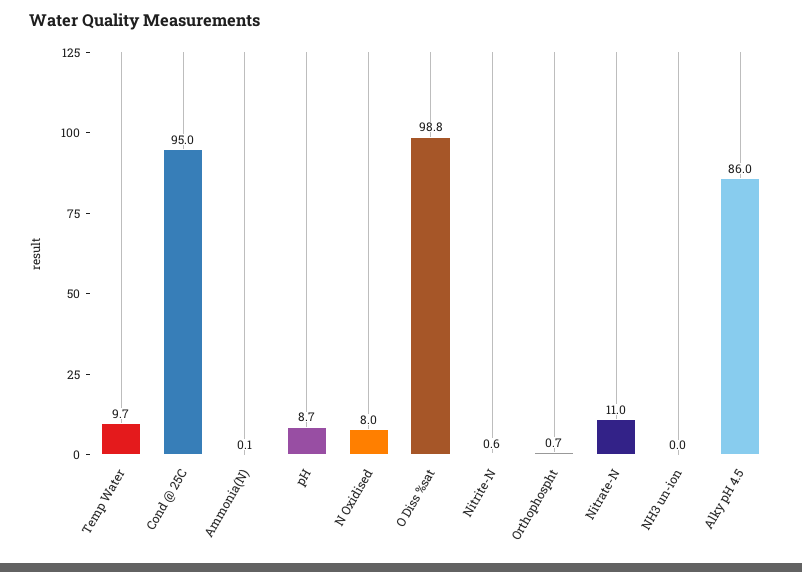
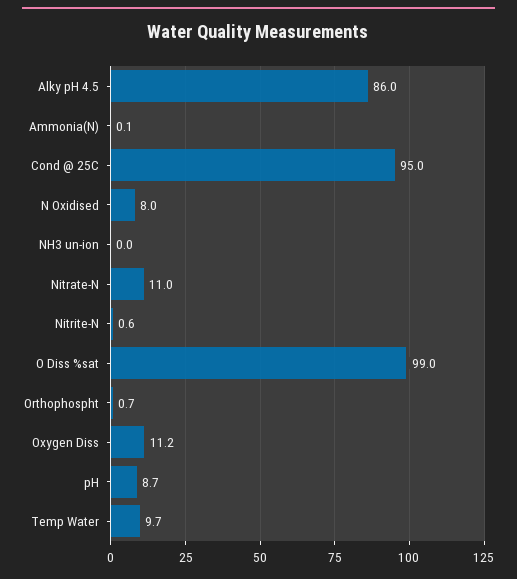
O Diss %sat: 98.8 -> 99
Oxygen Diss: none -> 11.2

